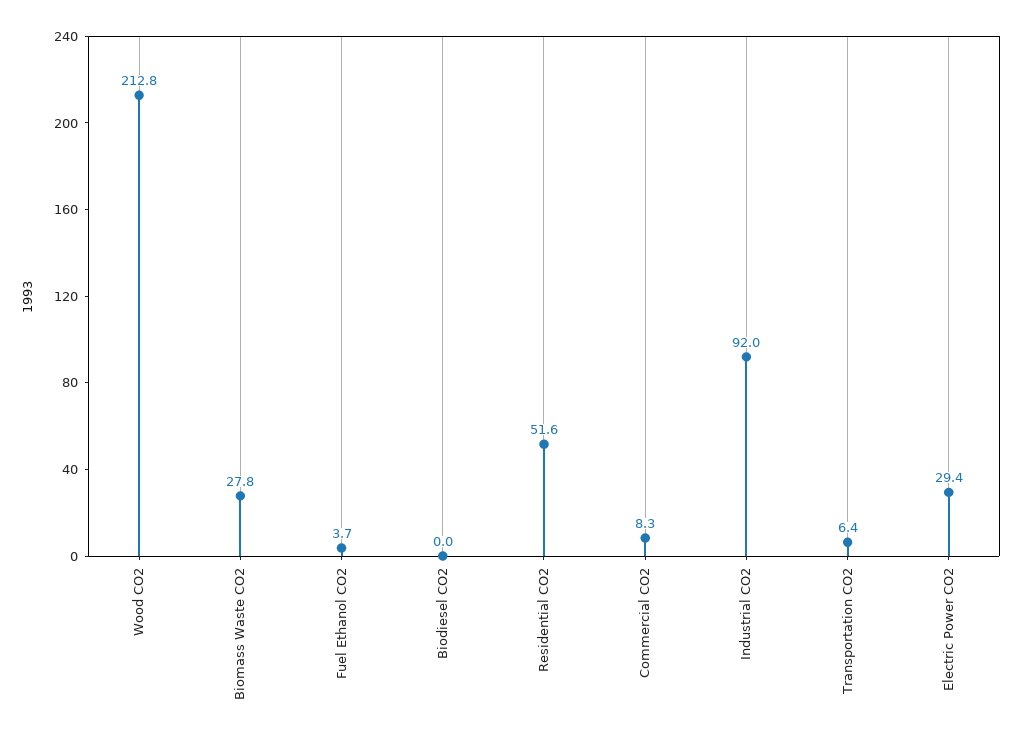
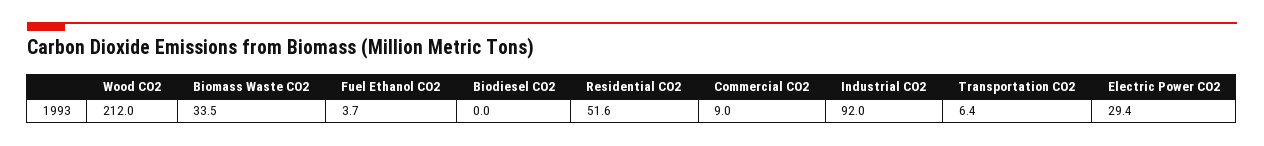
Wood CO2: 212.8 -> 212
Biomass Waste CO2: 27.8 -> 33.5
Commercial CO2: 8.3 -> 9

